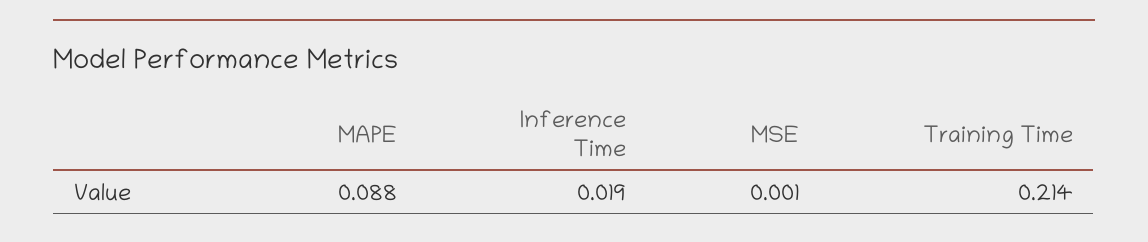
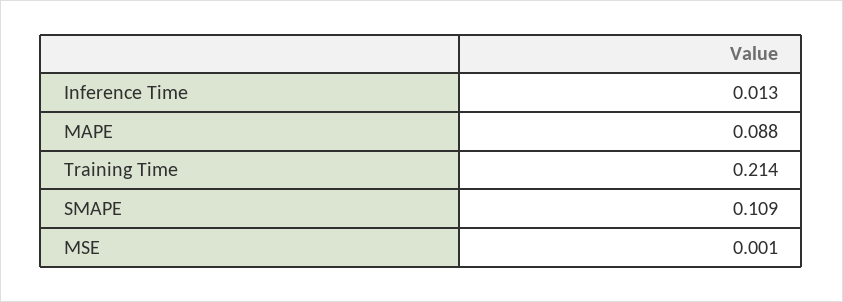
Inference Time: 0.019 -> 0.013
SMAPE: none -> 0.109

